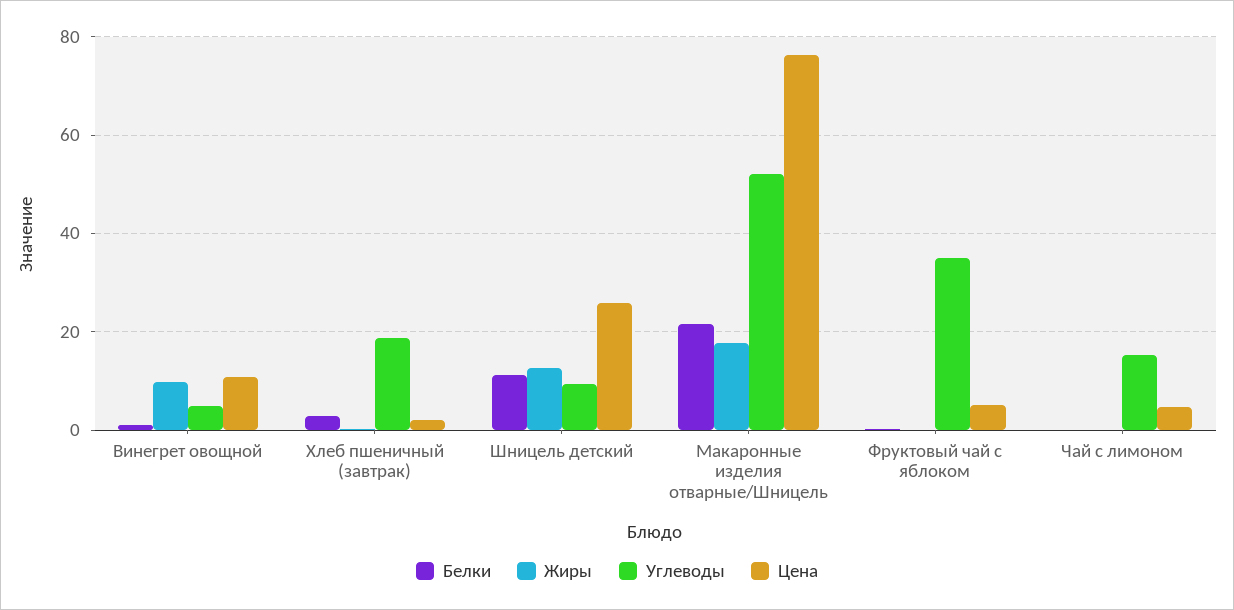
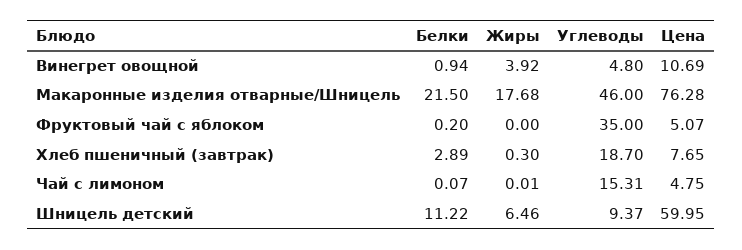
Жиры, Винегрет овощной: 10 -> 3.92
Цена, Хлеб пшеничный (завтрак): 2 -> 7.65
Жиры, Шницель детский: 12 -> 6.46
Цена, Шницель детский: 26 -> 59.95
Углеводы, Макаронные изделия отварные/Шницель: 52 -> 46

